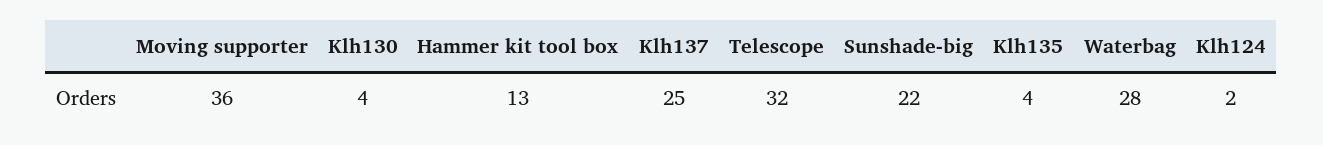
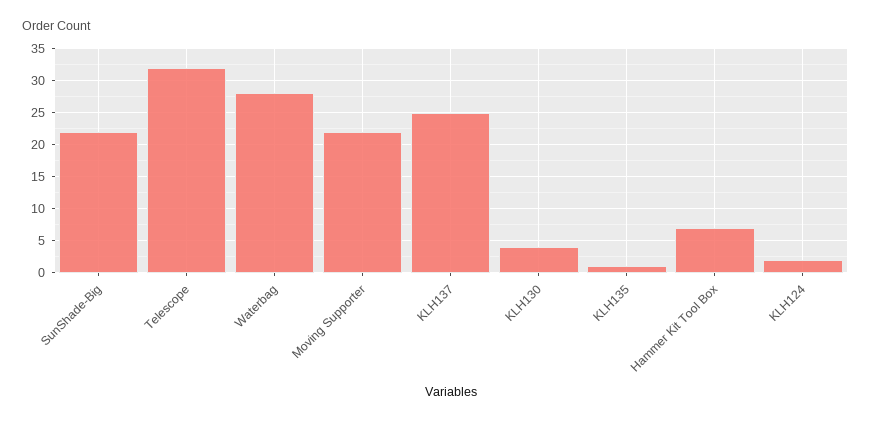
Moving supporter: 36 -> 22
Hammer kit tool box: 13 -> 7
Klh135: 4 -> 1

